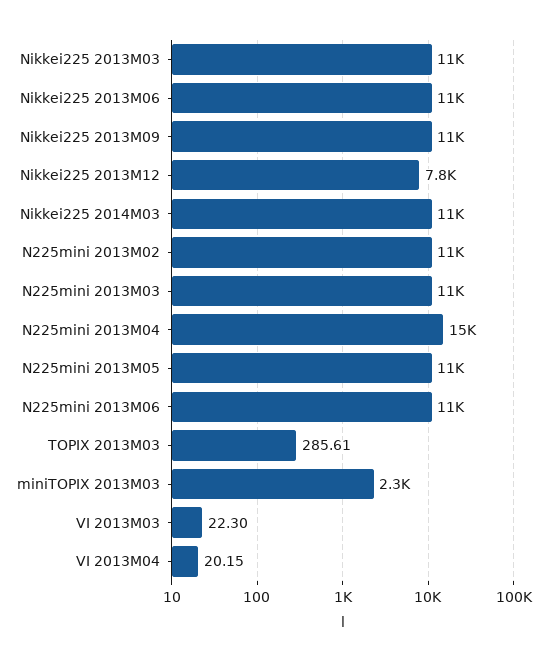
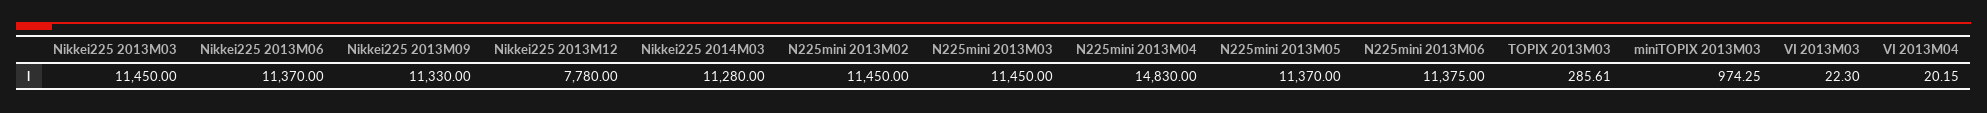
miniTOPIX 2013M03: 2300 -> 974.25

